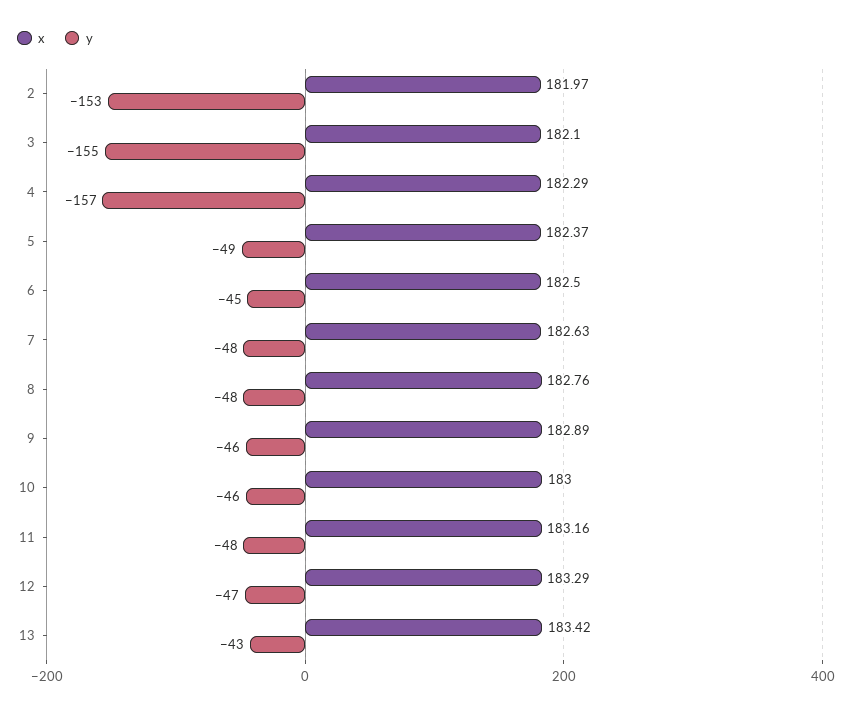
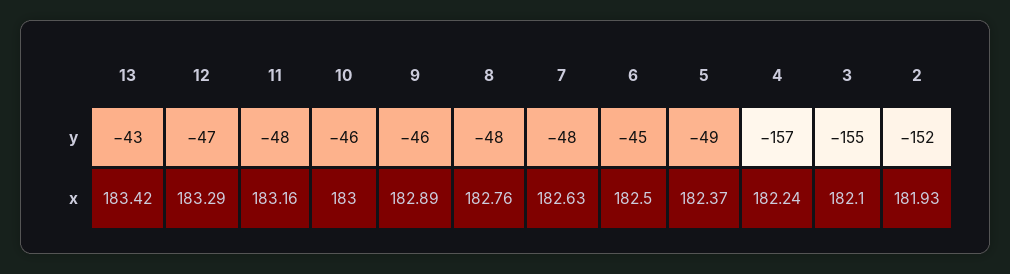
x, 2: 181.97 -> 181.93
y, 2: -153 -> -152
x, 4: 182.29 -> 182.24

